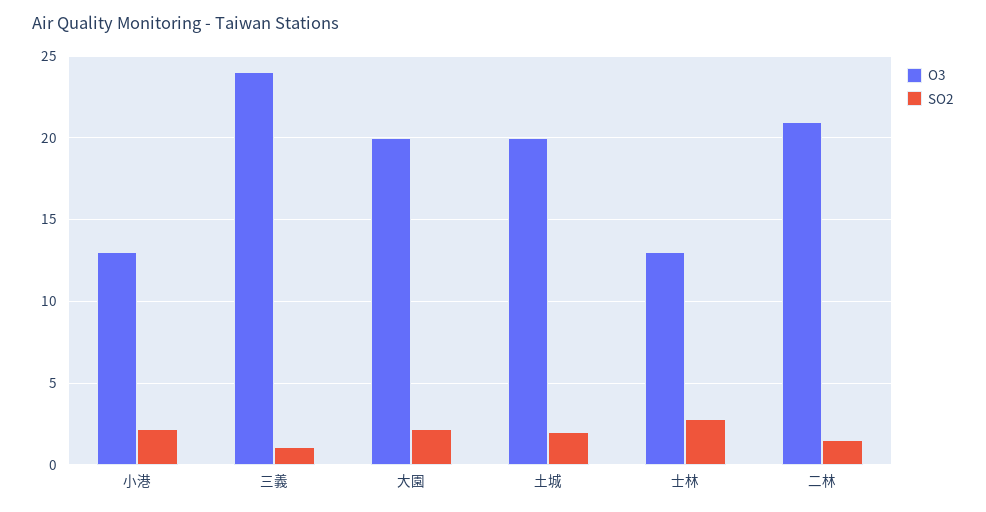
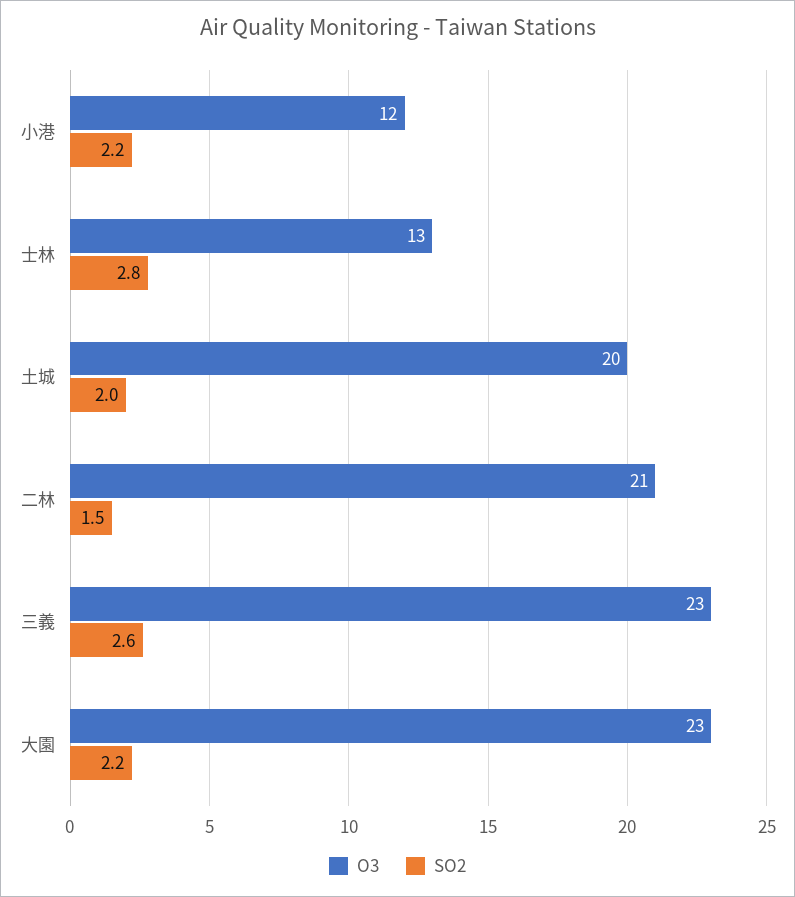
O3, 小港: 13 -> 12
O3, 三義: 24 -> 23
SO2, 三義: 1 -> 2.6
O3, 大園: 20 -> 23

